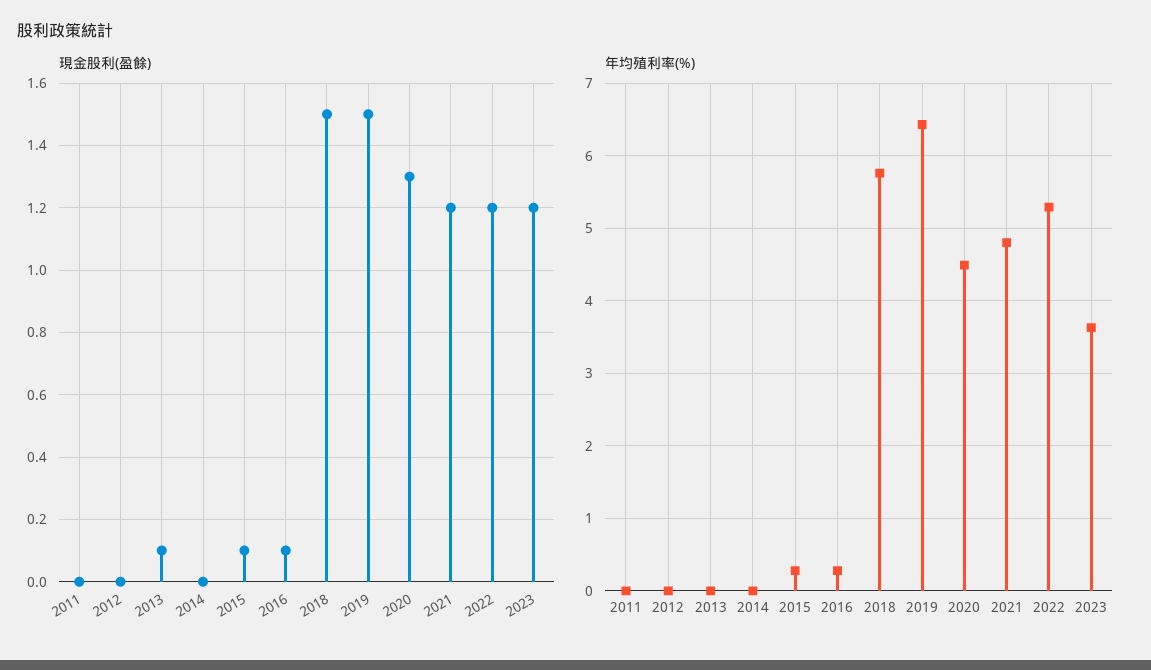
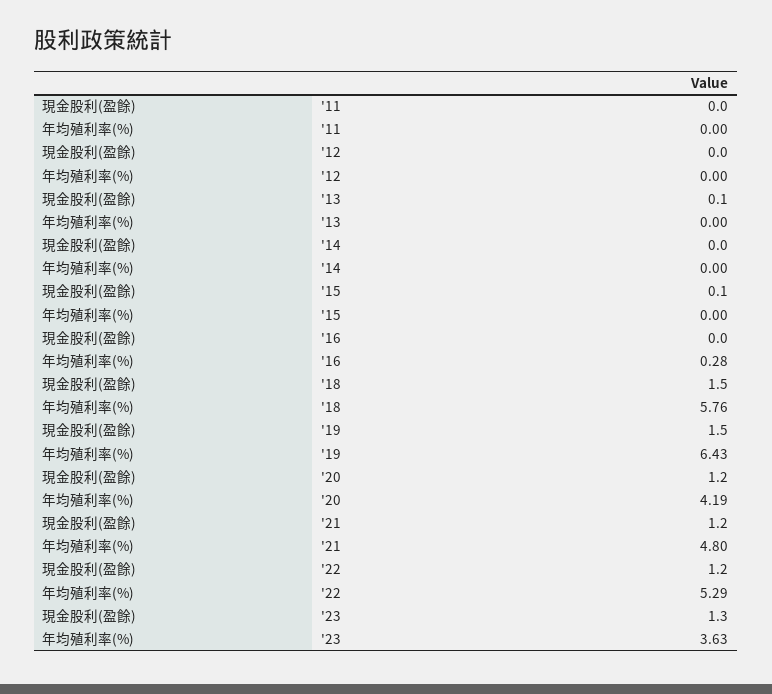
現金股利(盈餘), 2016: 0.1 -> 0
現金股利(盈餘), 2020: 1.3 -> 1.2
現金股利(盈餘), 2023: 1.2 -> 1.3
年均殖利率(%), 2015: 0.3 -> 0
年均殖利率(%), 2020: 4.5 -> 4.19

